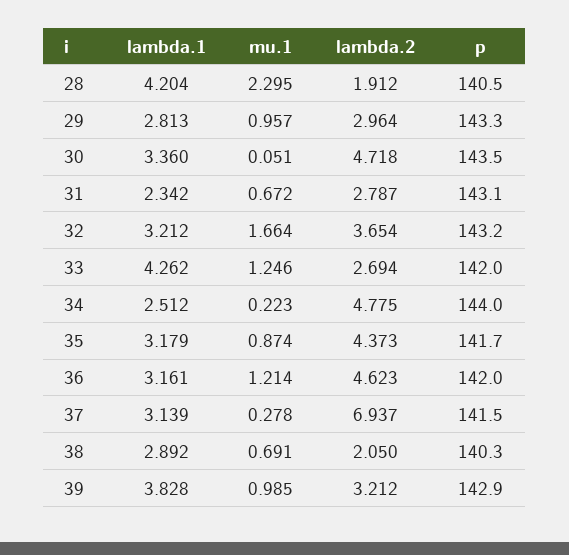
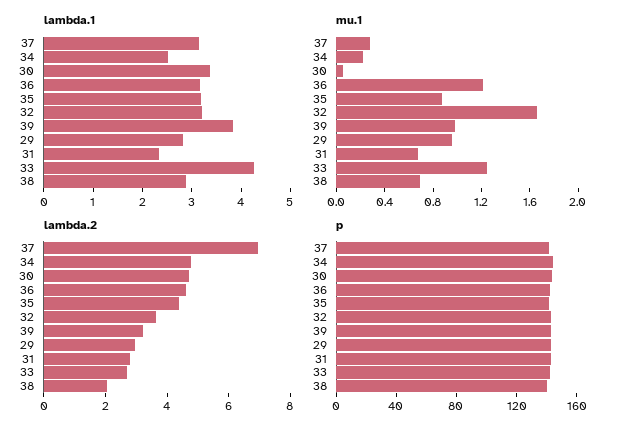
lambda.1, 28: 4.204 -> none
mu.1, 28: 2.295 -> none
lambda.2, 28: 1.912 -> none
p, 28: 140.5 -> none

